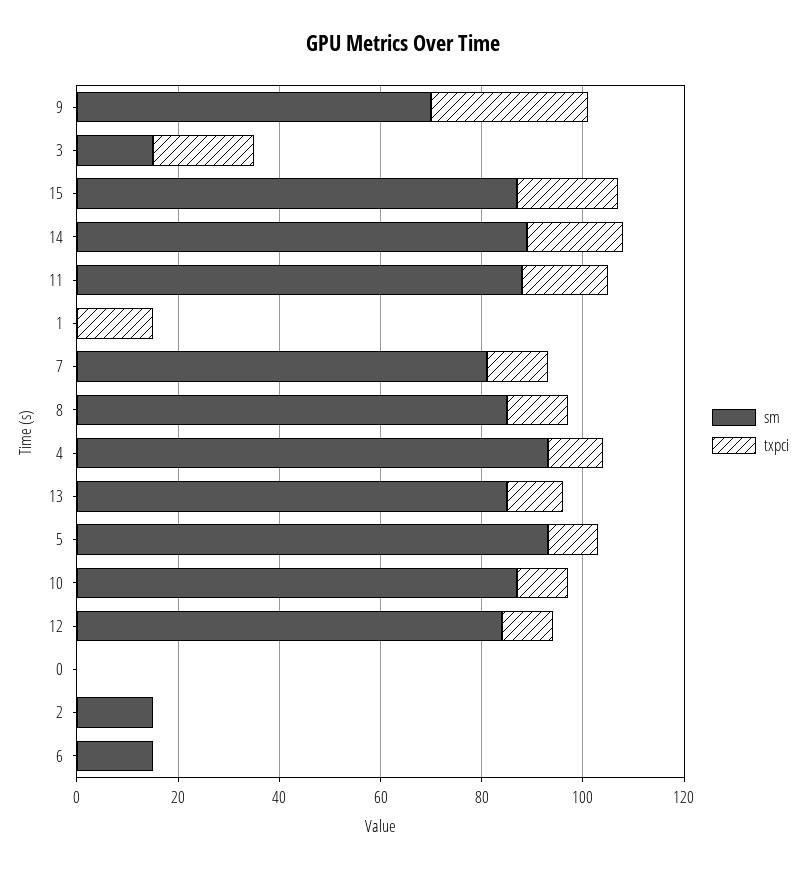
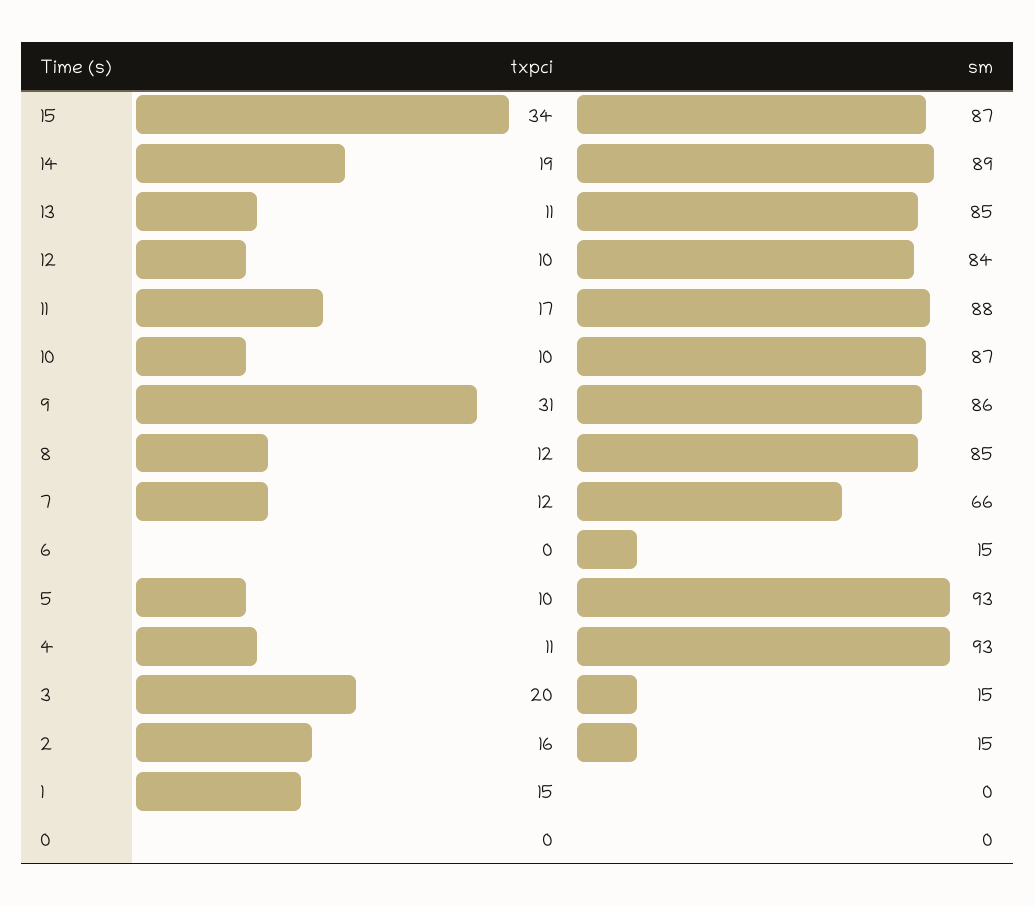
sm, 9: 70 -> 86
txpci, 15: 20 -> 34
sm, 7: 80 -> 66
txpci, 2: 0 -> 16

